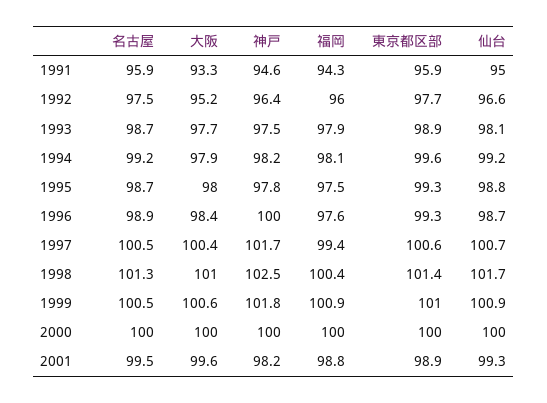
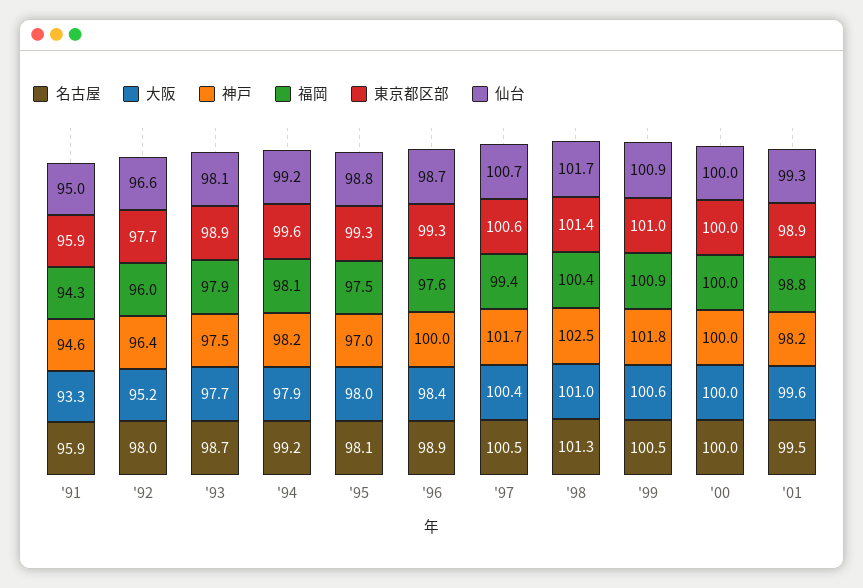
名古屋, 1992: 97.5 -> 98
名古屋, 1995: 98.7 -> 98.1
神戸, 1995: 97.8 -> 97

